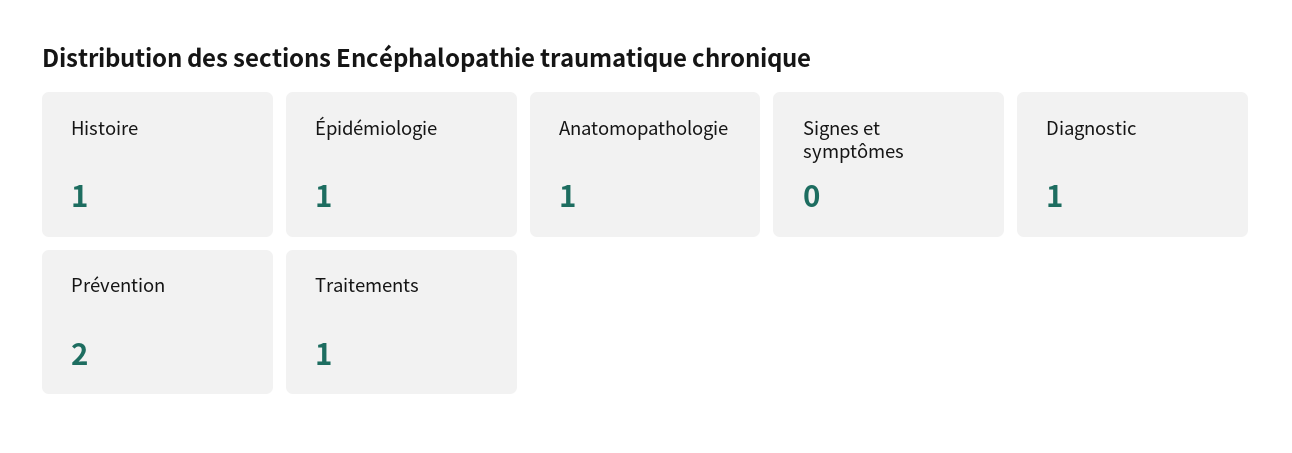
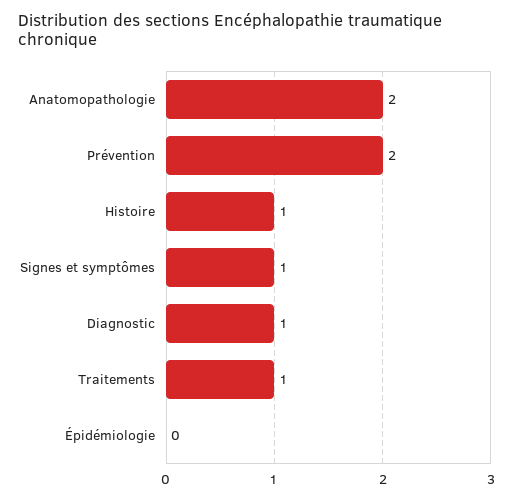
Épidémiologie: 1 -> 0
Anatomopathologie: 1 -> 2
Signes et symptômes: 0 -> 1

